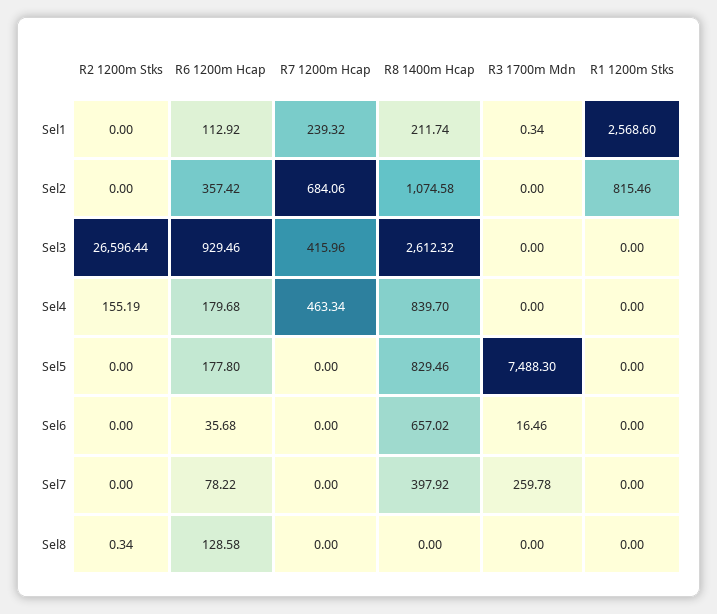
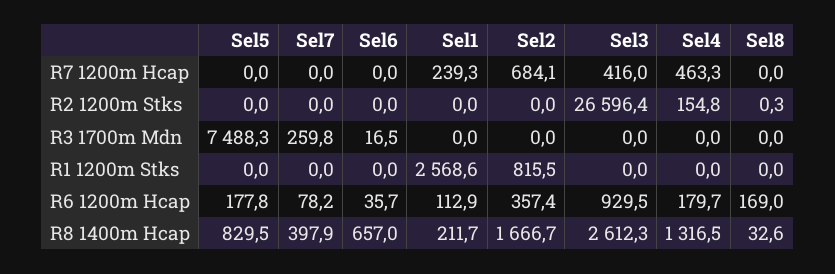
R3 1700m Mdn, Sel1: 0.34 -> 0
R8 1400m Hcap, Sel2: 1074.58 -> 1666.7
R2 1200m Stks, Sel4: 155.19 -> 154.8
R8 1400m Hcap, Sel4: 839.7 -> 1316.5
R6 1200m Hcap, Sel8: 128.58 -> 169
R8 1400m Hcap, Sel8: 0 -> 32.6

